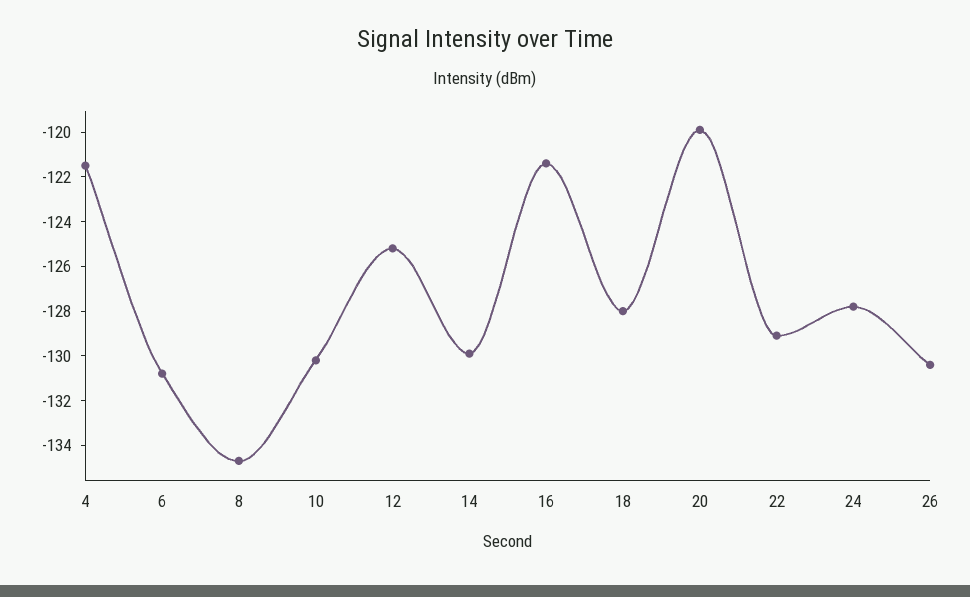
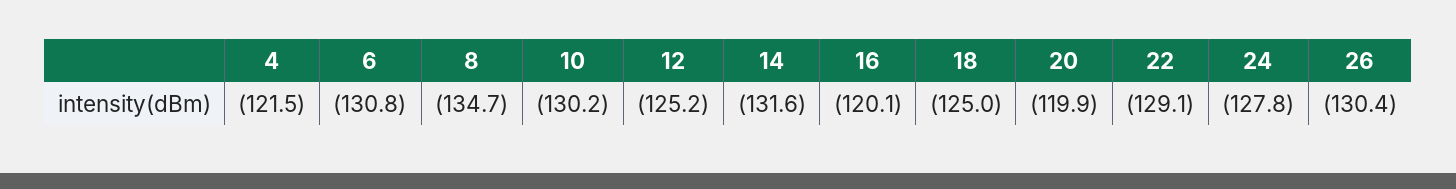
14: -130 -> -131.6
16: -121.5 -> -120.1
18: -128 -> -125

